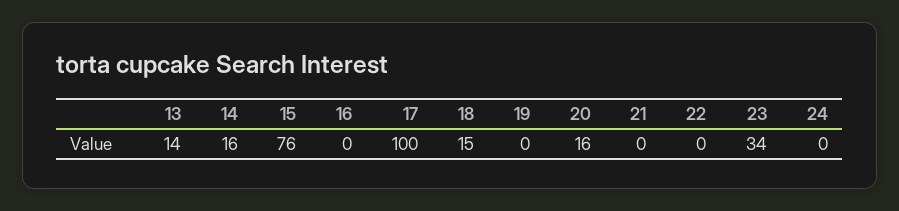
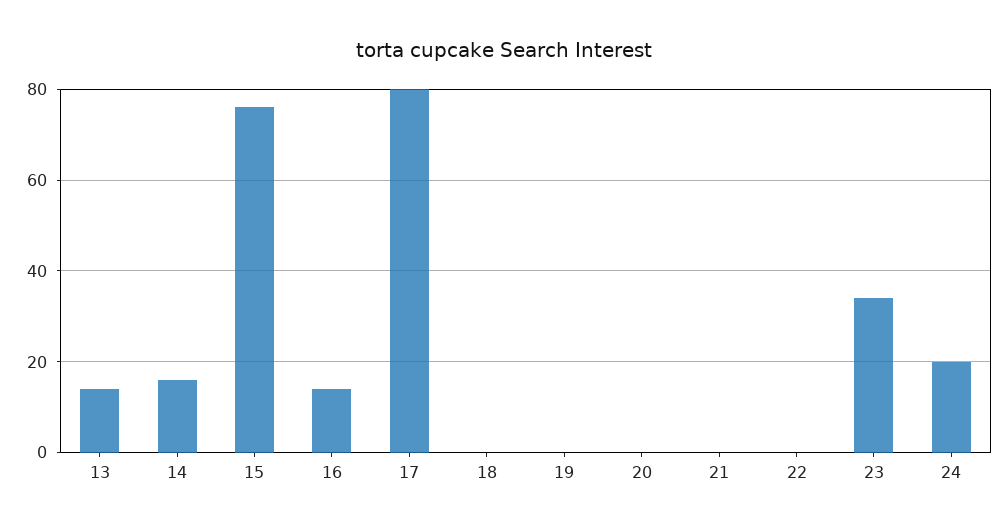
16: 0 -> 15
17: 100 -> 80
18: 15 -> 0
20: 16 -> 0
24: 0 -> 20

